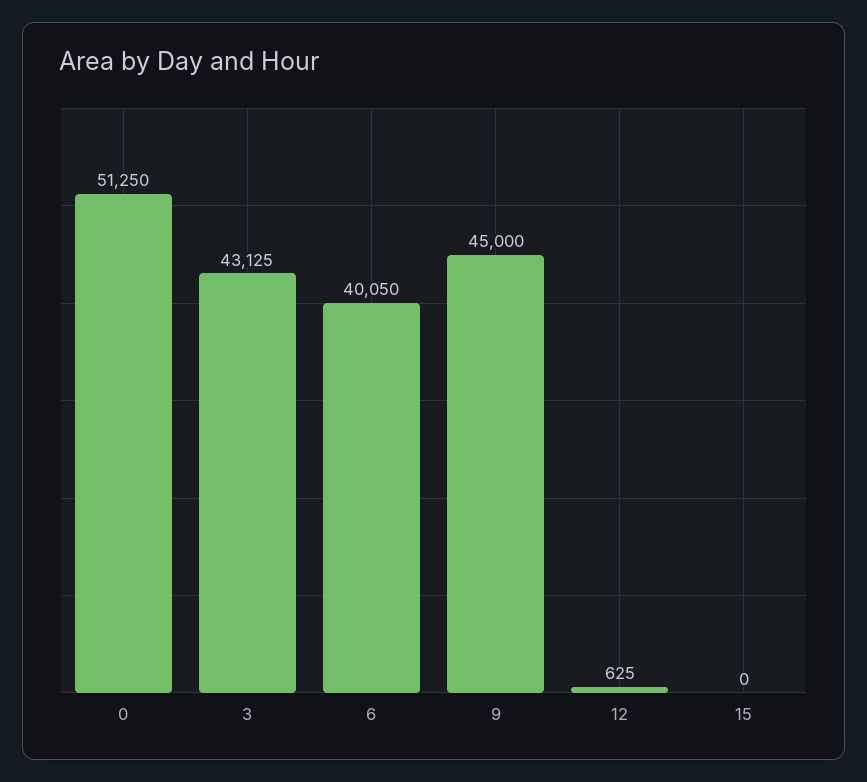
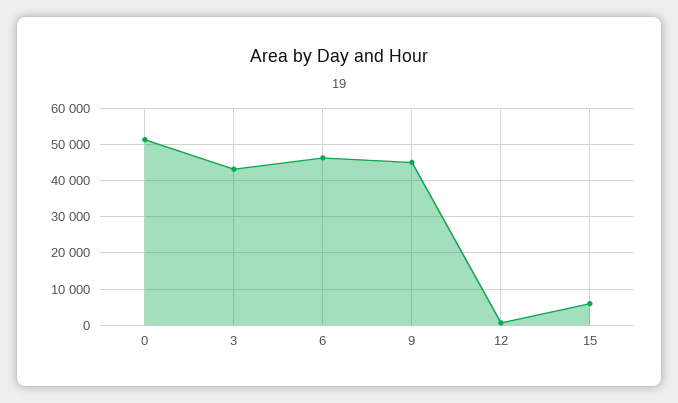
6: 40050 -> 46000
15: 0 -> 6000

